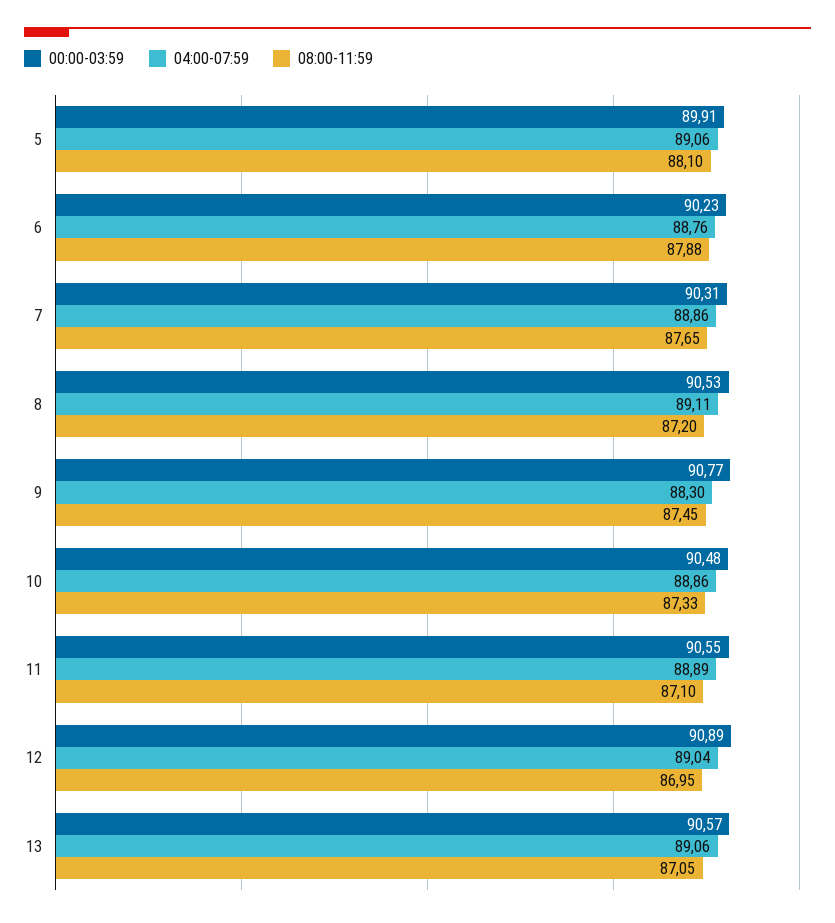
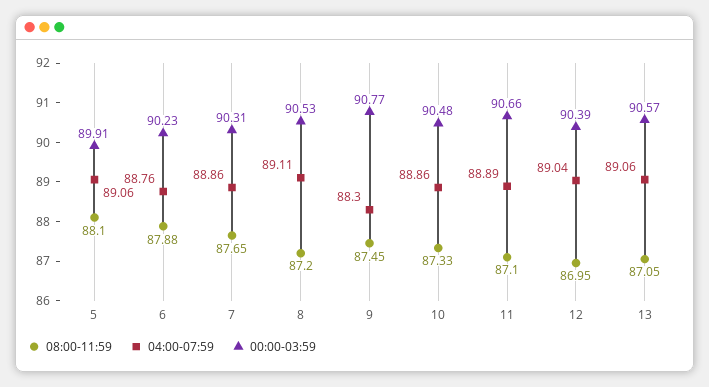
00:00-03:59, 11: 90.55 -> 90.66
00:00-03:59, 12: 90.89 -> 90.39

